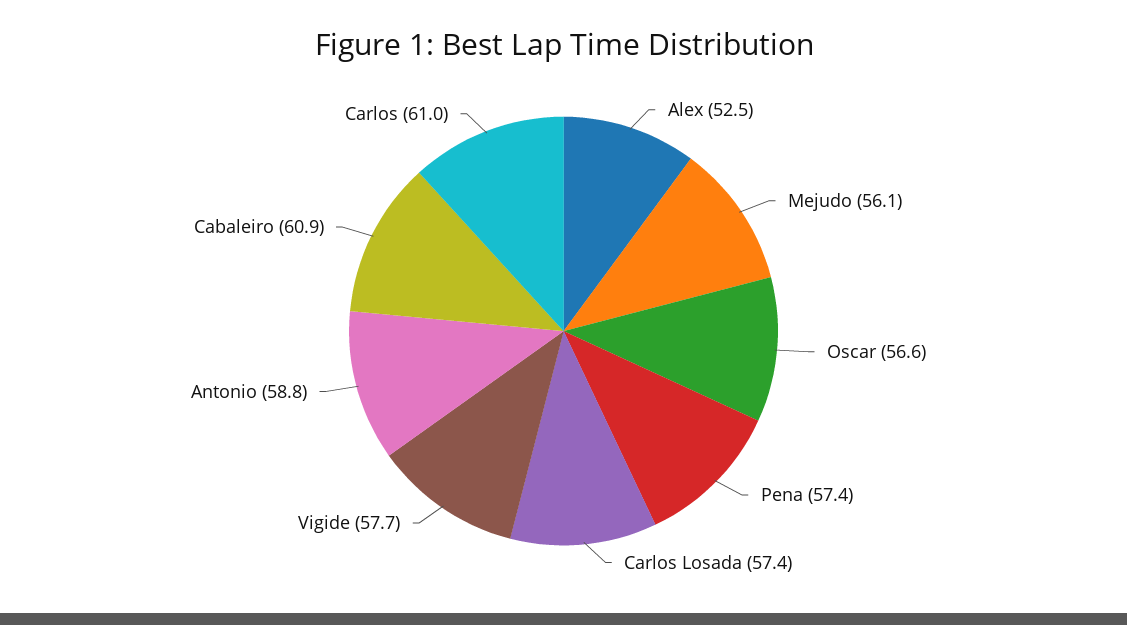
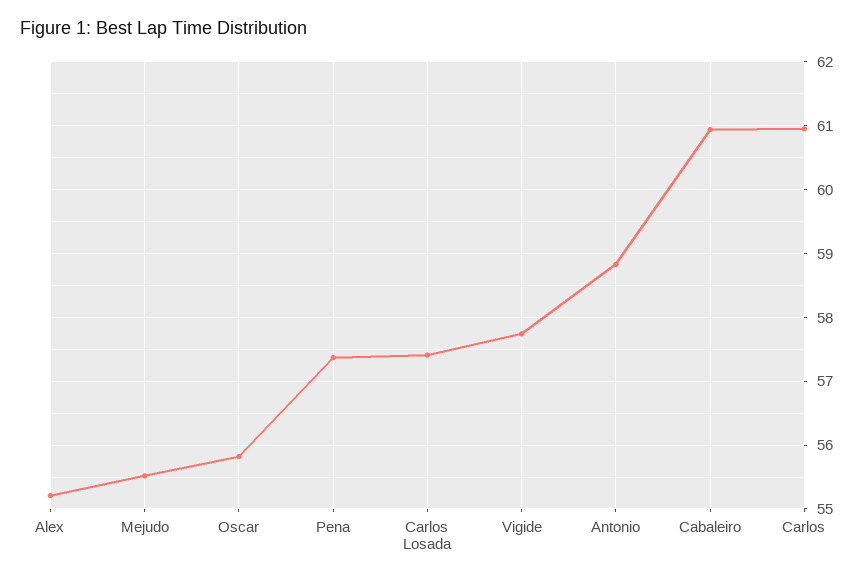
Alex: 52.5 -> 55.2
Mejudo: 56.1 -> 55.5
Oscar: 56.6 -> 55.8

